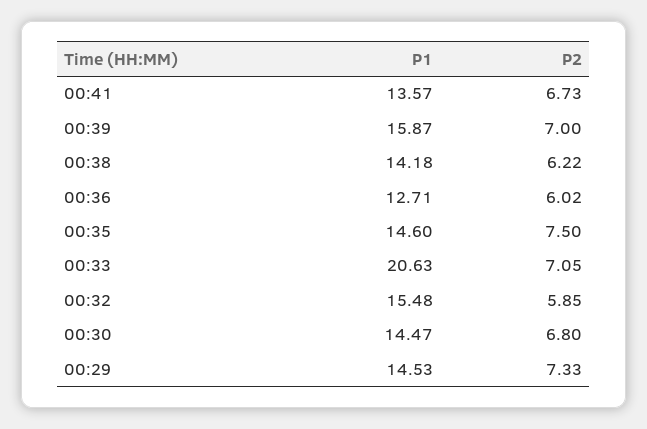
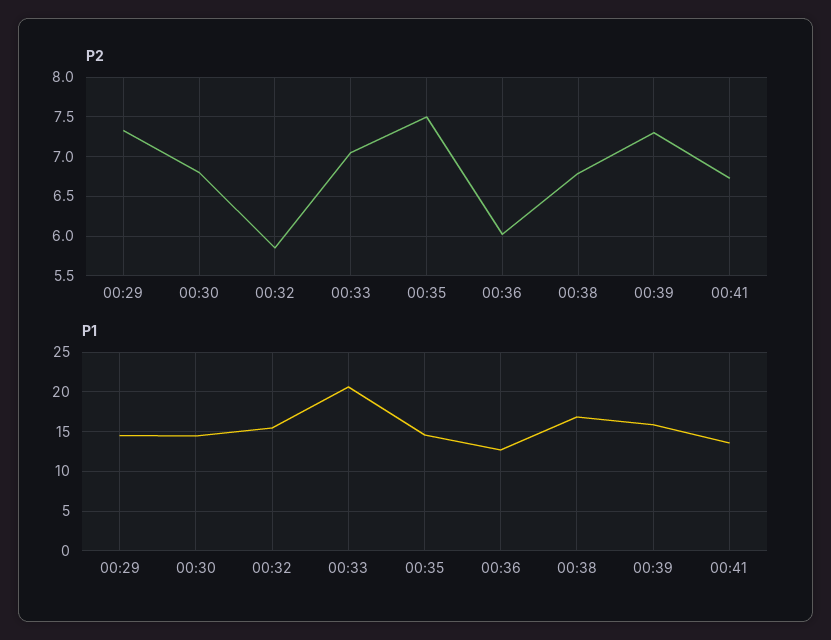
P2, 00:39: 7 -> 7.3
P1, 00:38: 14.18 -> 17
P2, 00:38: 6.22 -> 6.8

